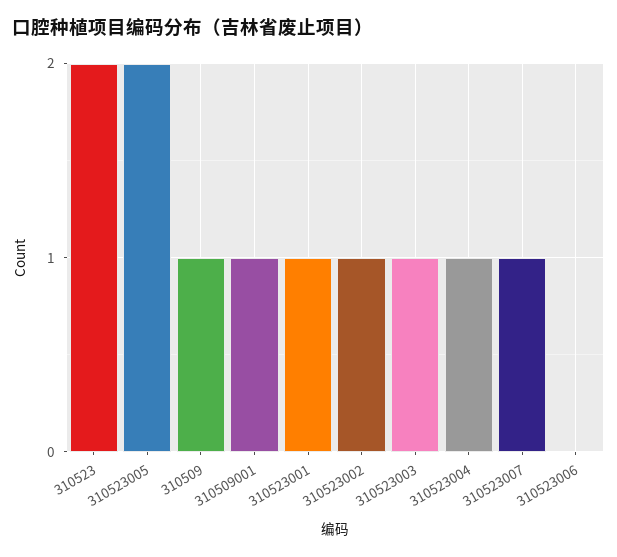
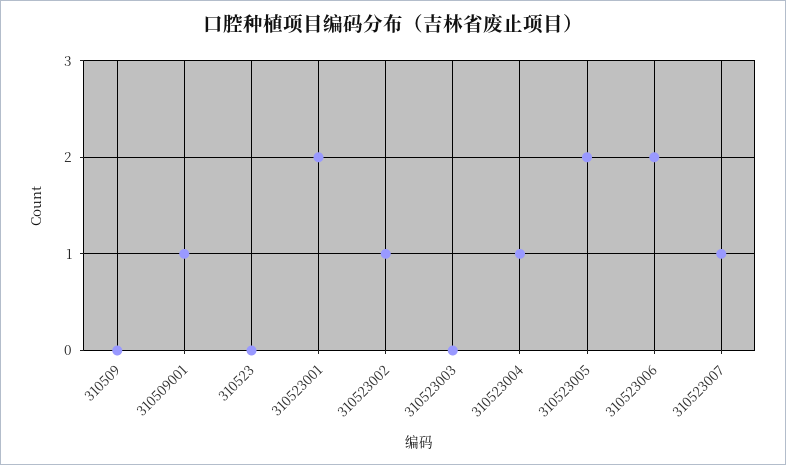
310523: 2 -> 0
310509: 1 -> 0
310523001: 1 -> 2
310523003: 1 -> 0
310523006: 0 -> 2

